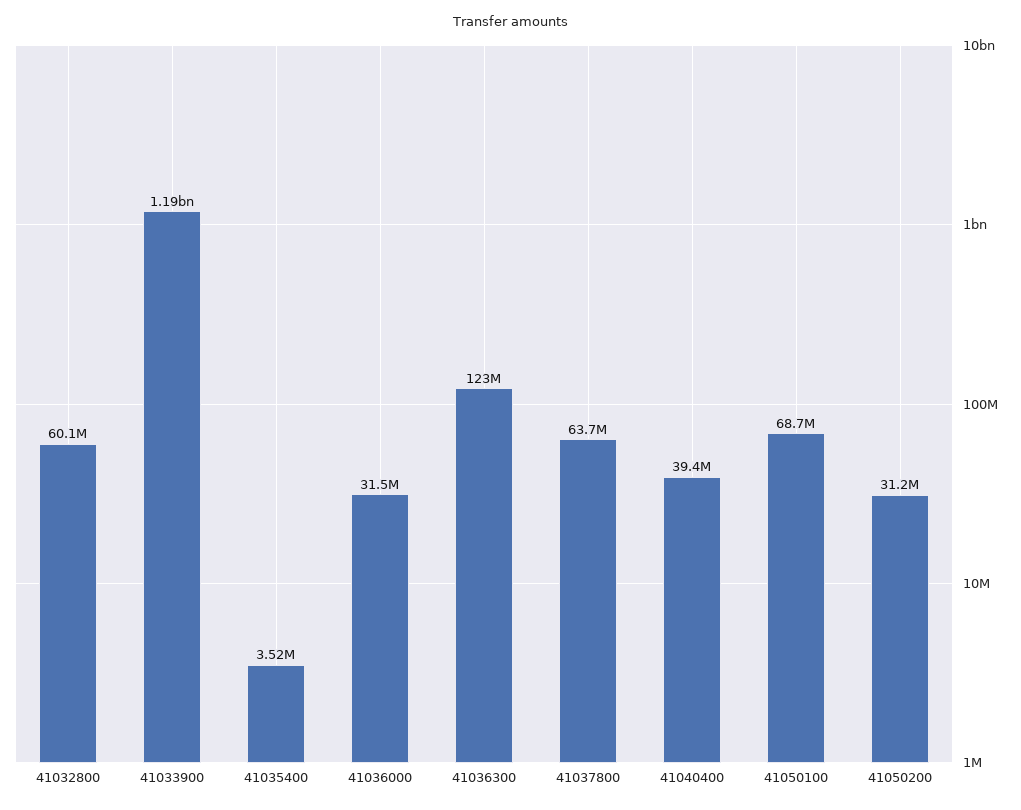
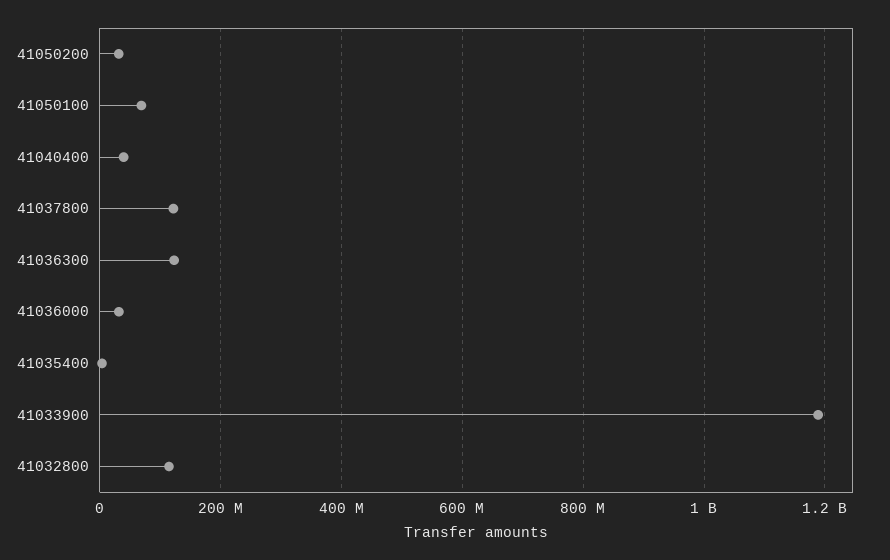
41032800: 60100000 -> 120000000
41037800: 63700000 -> 120000000

